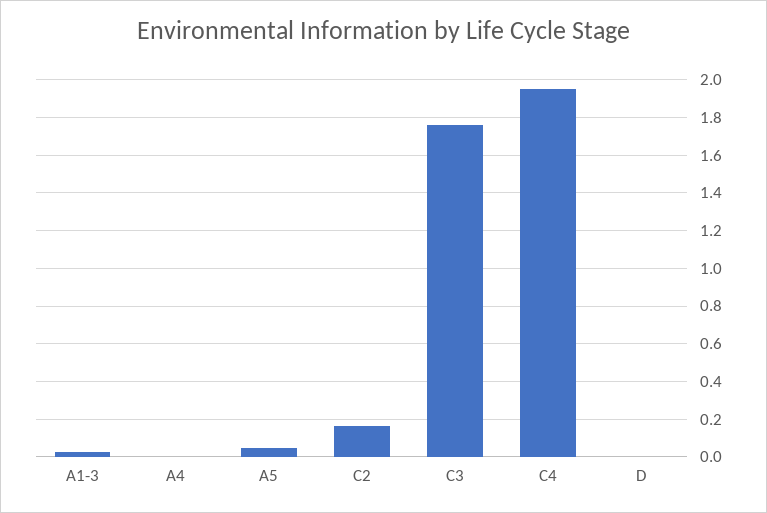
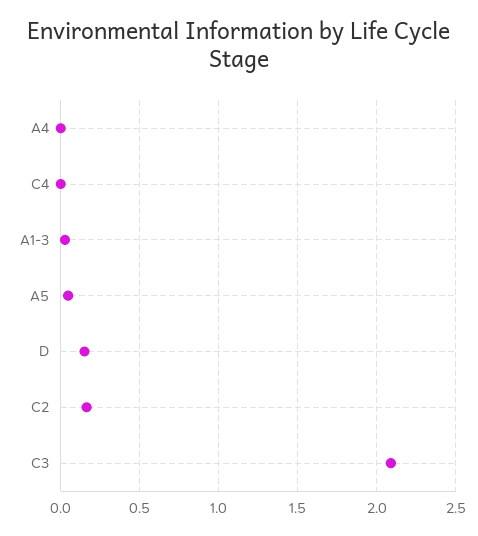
C3: 1.75 -> 2.1
C4: 1.95 -> 0
D: 0 -> 0.15

